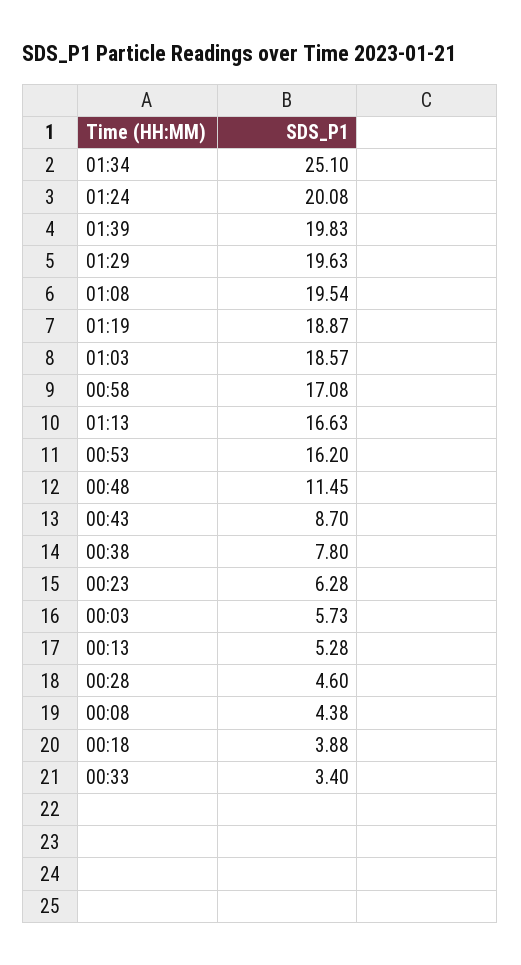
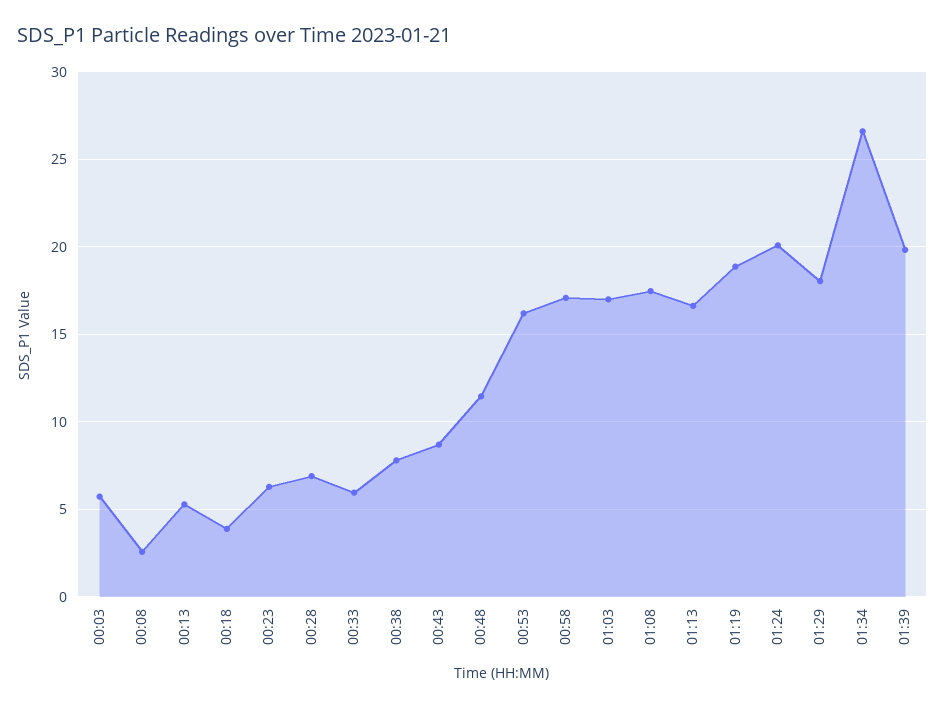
01:34: 25.1 -> 26.5
01:29: 19.63 -> 18
01:08: 19.54 -> 17.5
01:03: 18.57 -> 17
00:28: 4.6 -> 7
00:08: 4.38 -> 2.5
00:33: 3.4 -> 6

